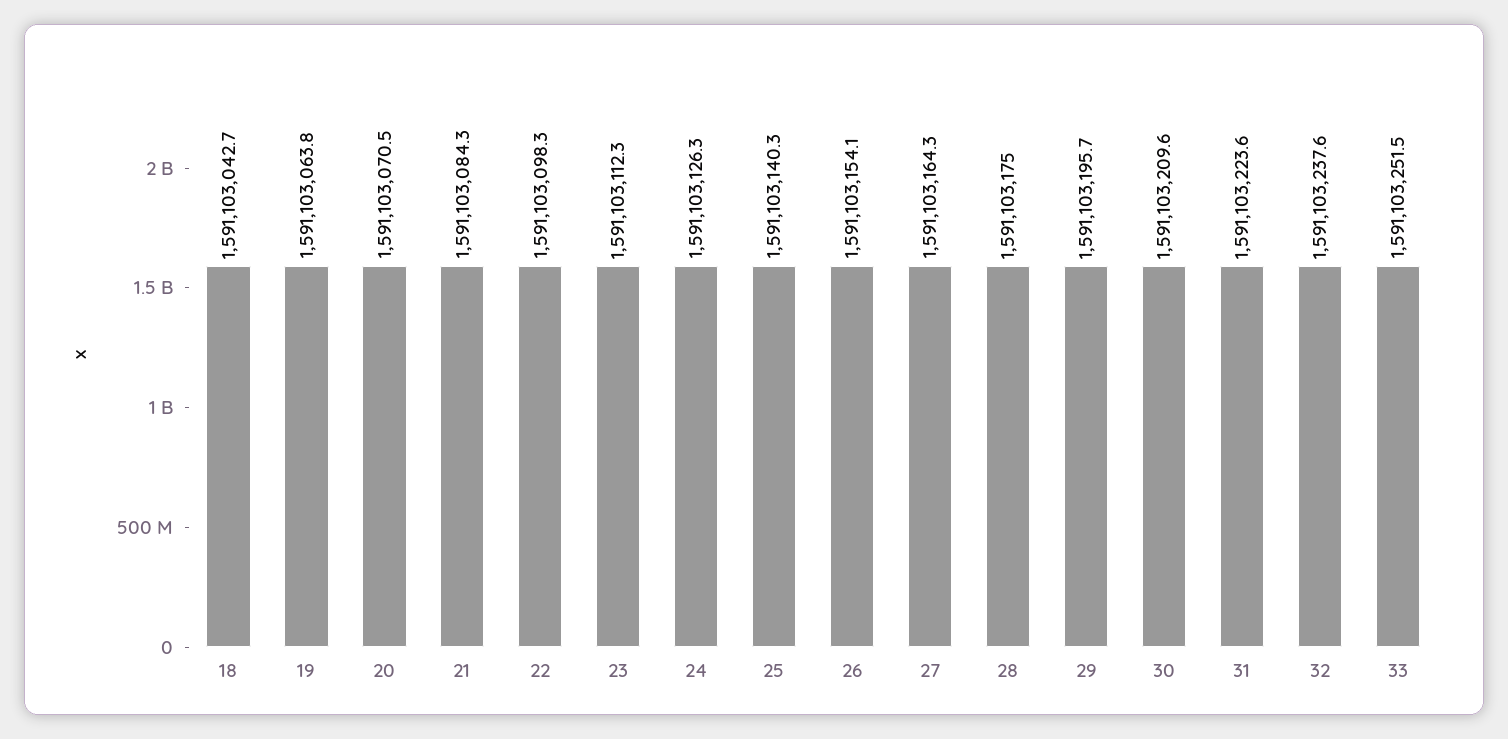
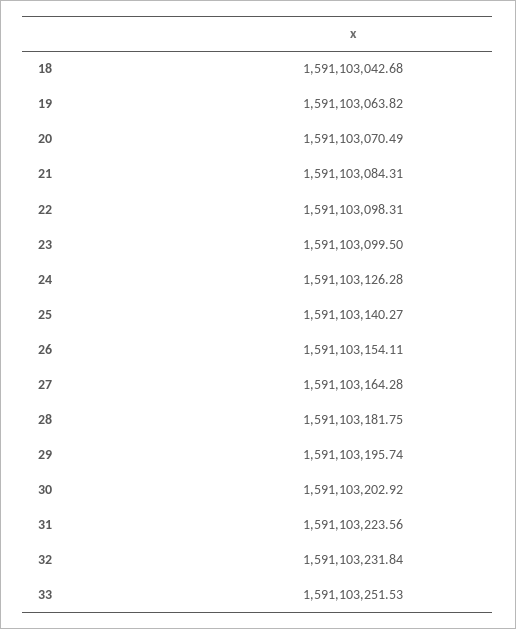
23: 1591103112.3 -> 1591103099.5
28: 1591103175 -> 1591103181.75
30: 1591103209.6 -> 1591103202.92
32: 1591103237.6 -> 1591103231.84

